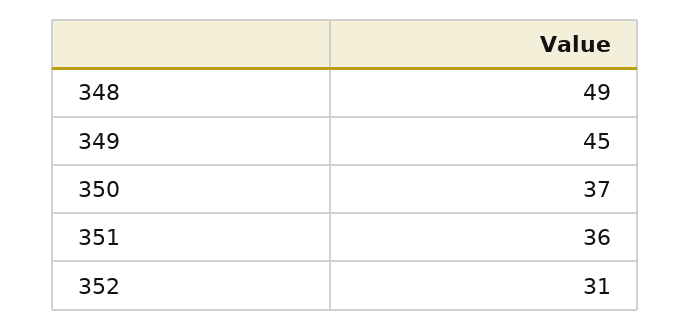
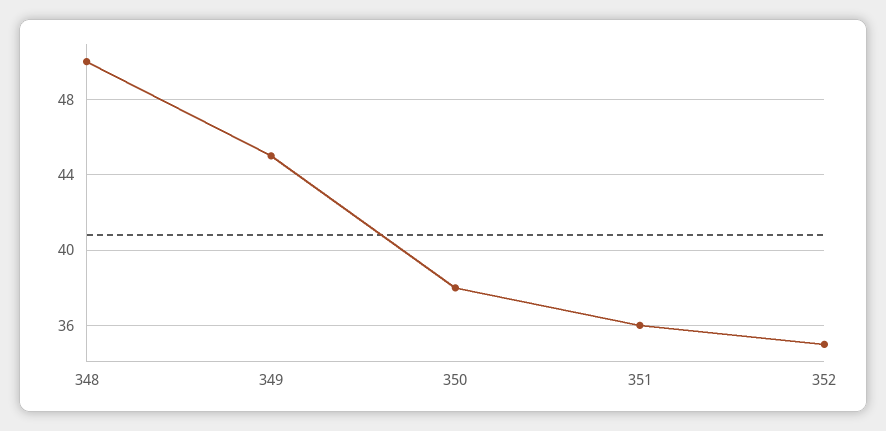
348: 49 -> 50
350: 37 -> 38
352: 31 -> 35

